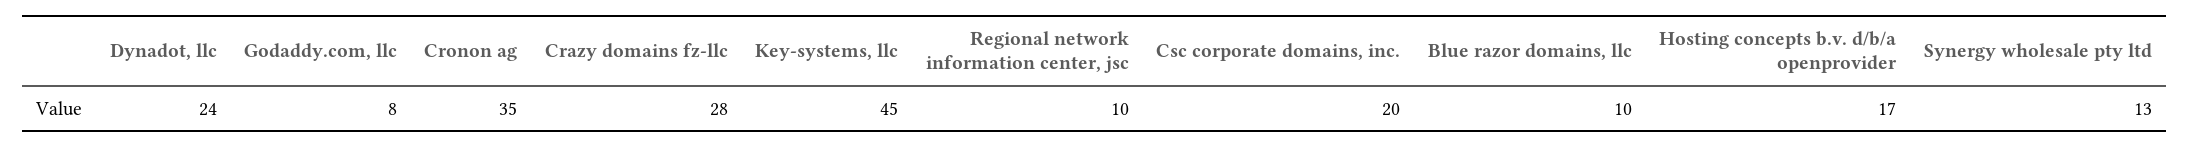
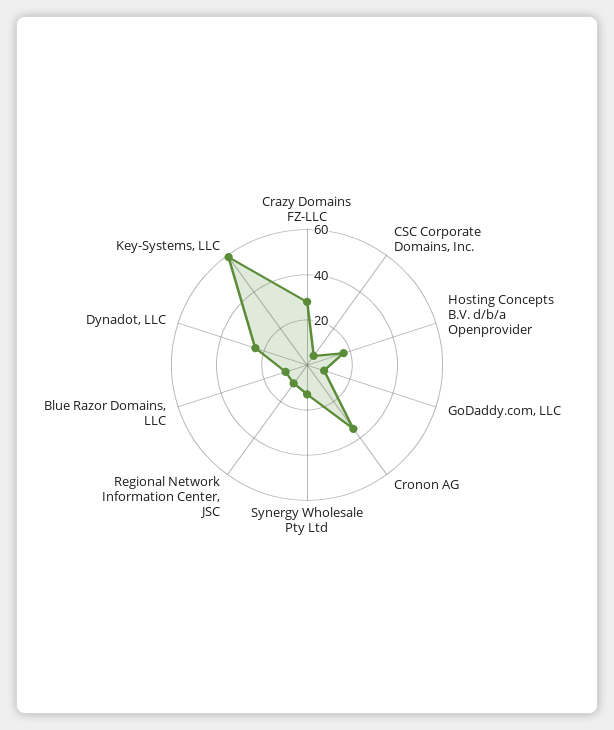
Key-systems, llc: 45 -> 60
Csc corporate domains, inc.: 20 -> 5

